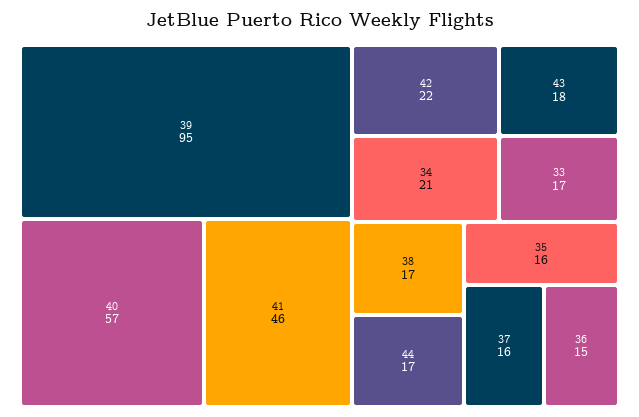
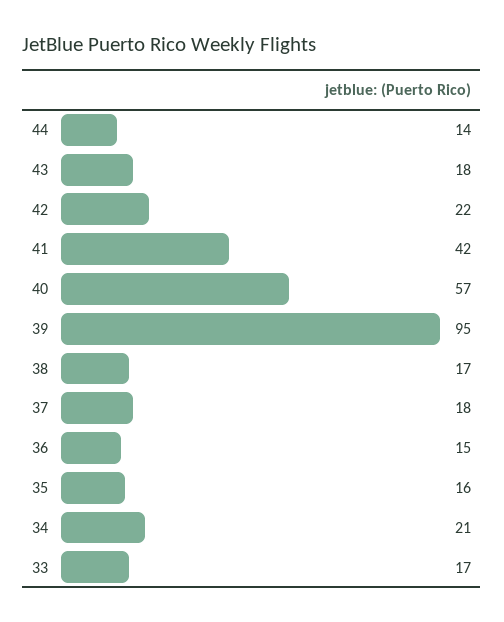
41: 46 -> 42
44: 17 -> 14
37: 16 -> 18

